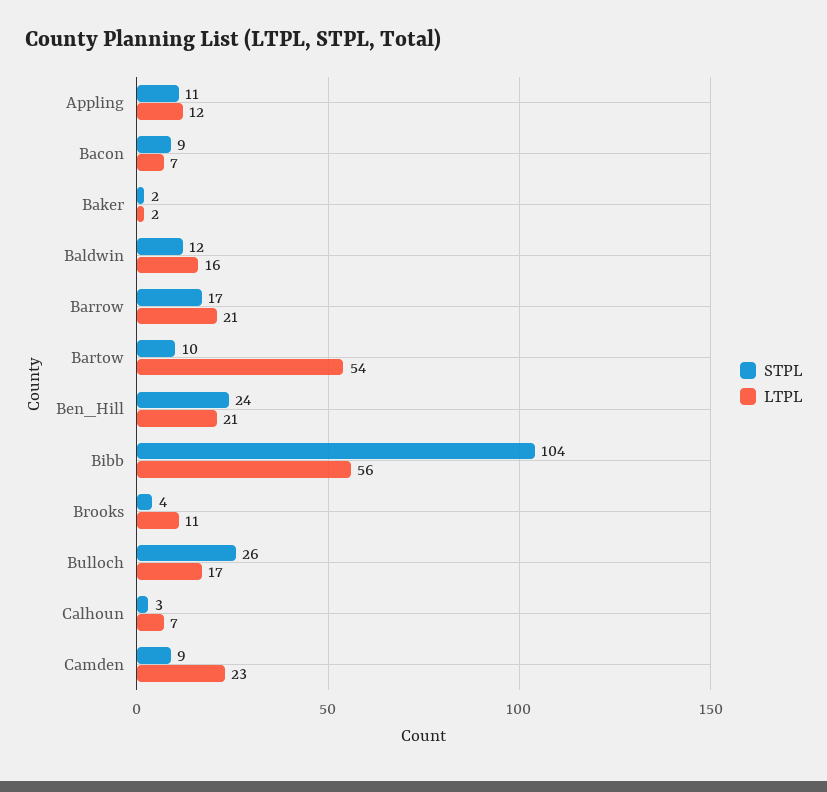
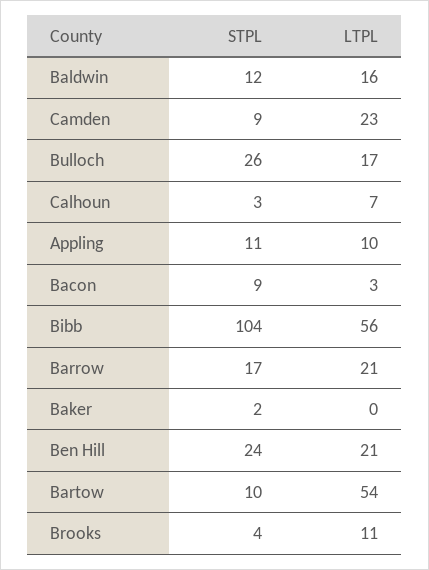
LTPL, Appling: 12 -> 10
LTPL, Bacon: 7 -> 3
LTPL, Baker: 2 -> 0

